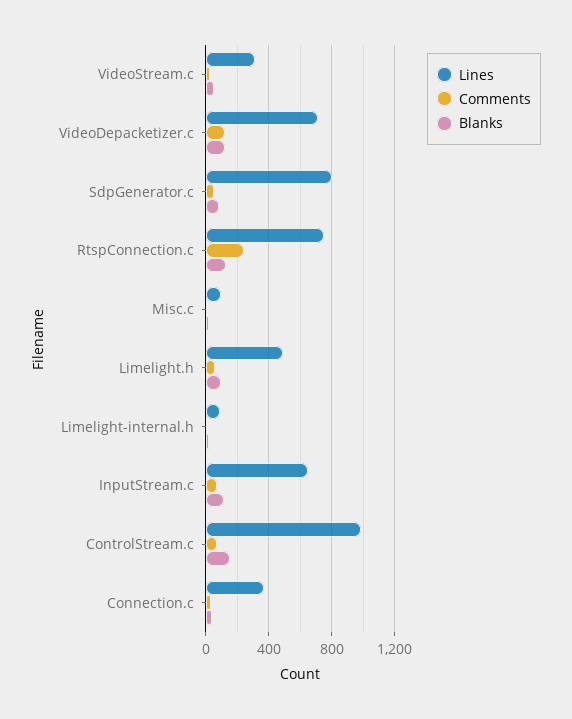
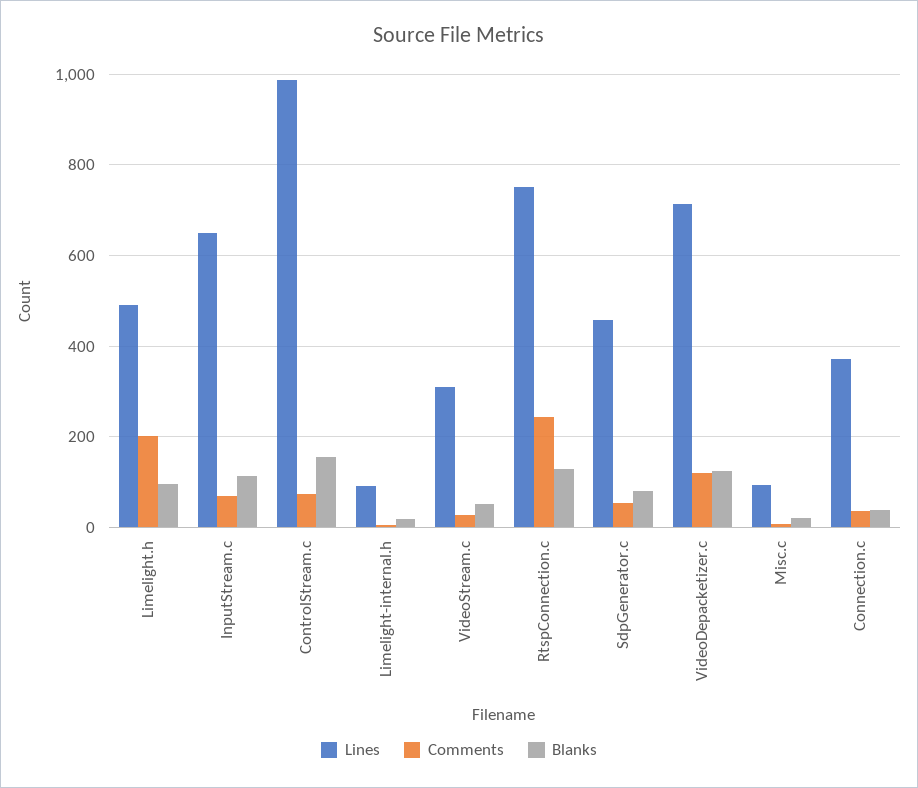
Lines, SdpGenerator.c: 800 -> 460
Comments, Limelight.h: 50 -> 200

